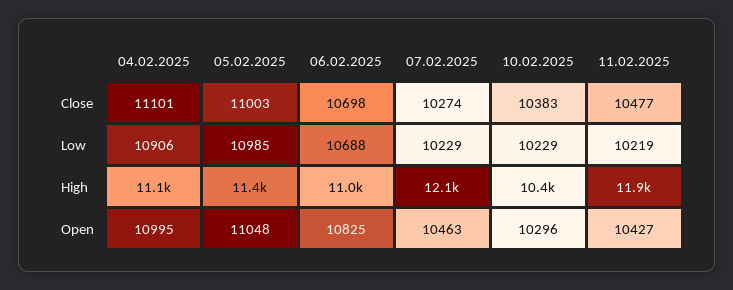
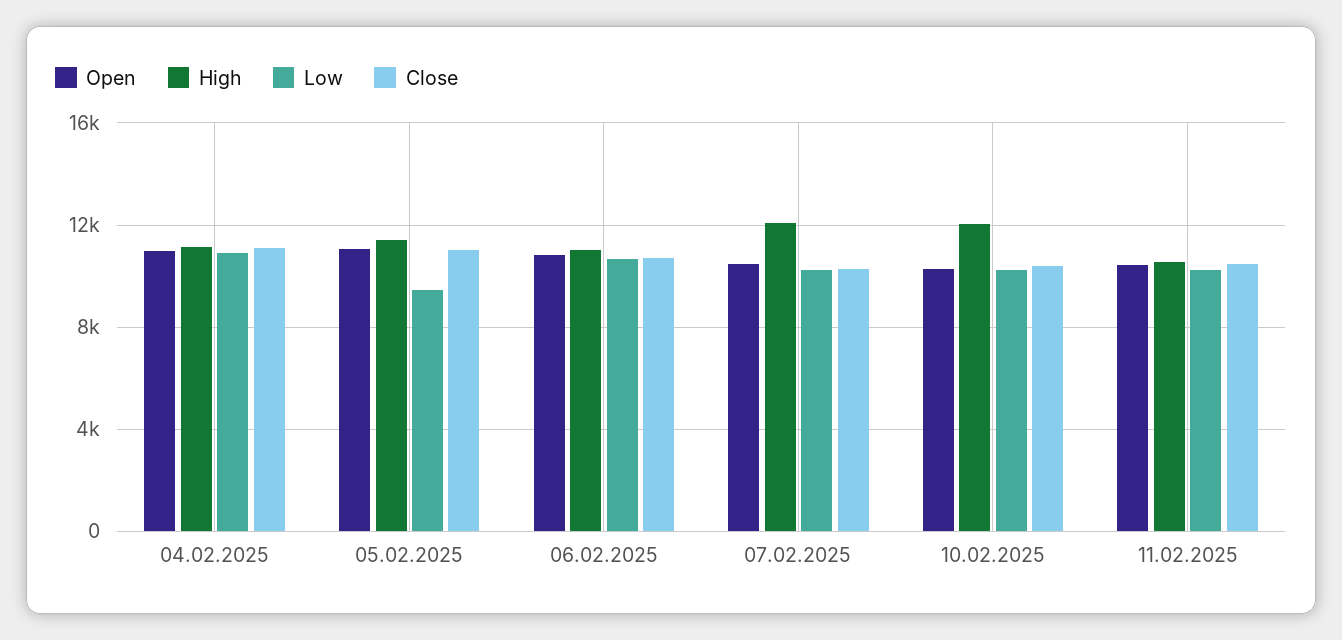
Low, 05.02.2025: 10985 -> 9500
High, 10.02.2025: 10400 -> 12000
High, 11.02.2025: 11900 -> 10500

